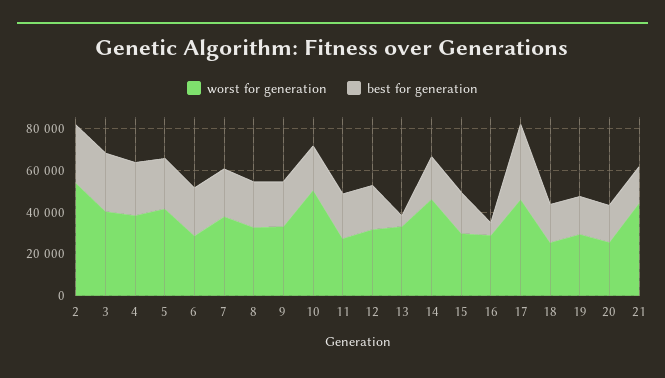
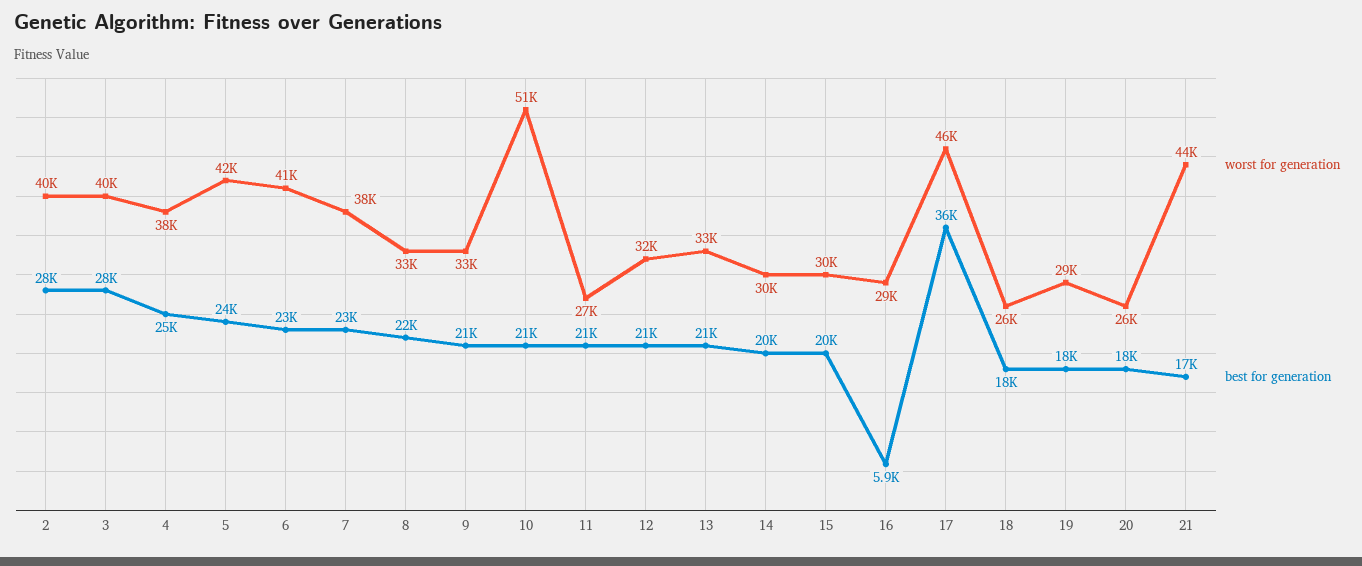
worst for generation, 2: 55000 -> 40000
worst for generation, 6: 30000 -> 41000
best for generation, 13: 5000 -> 21000
worst for generation, 14: 45000 -> 30000

